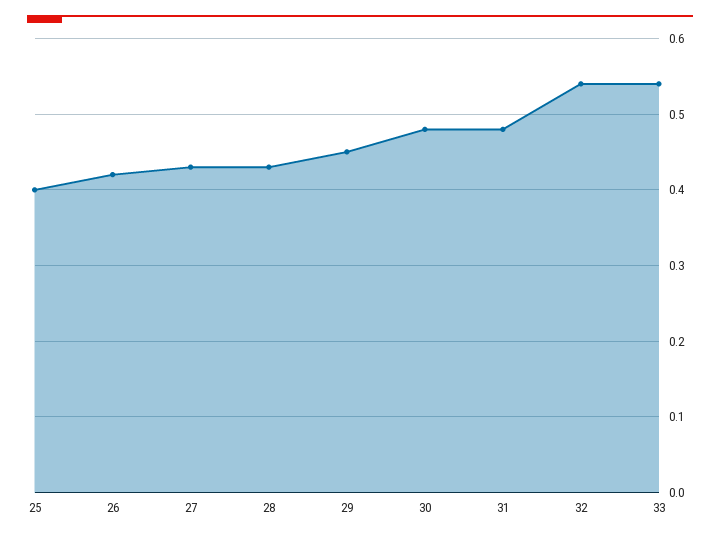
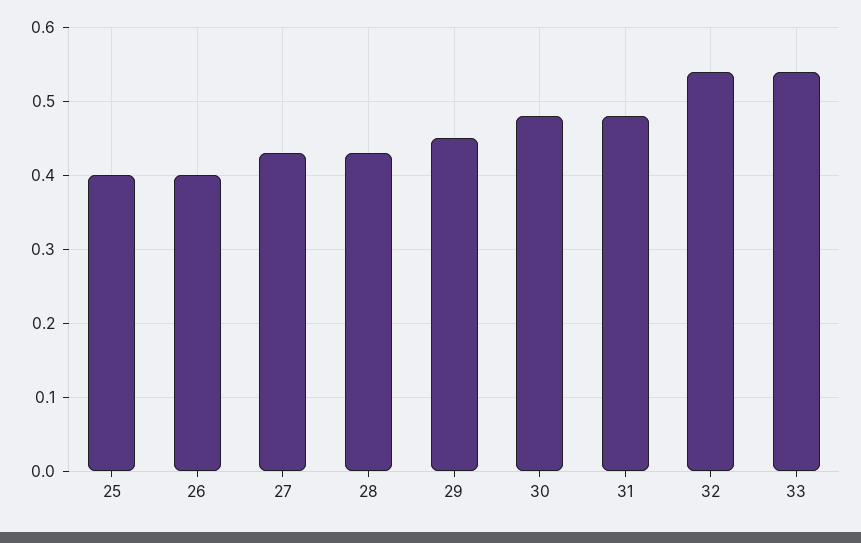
26: 0.42 -> 0.4

